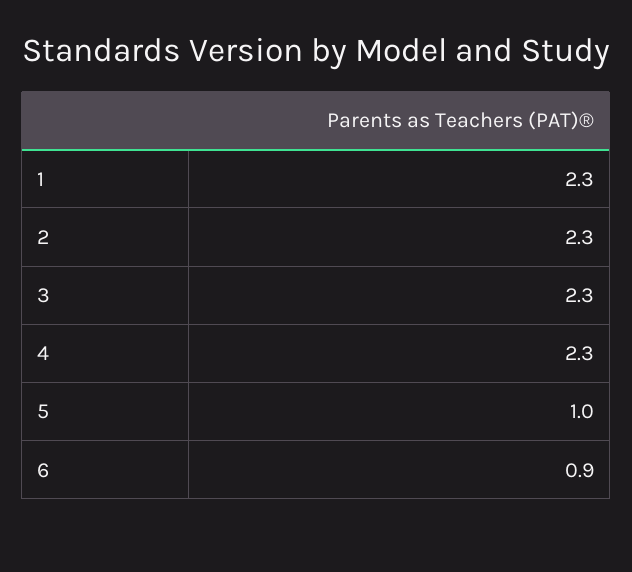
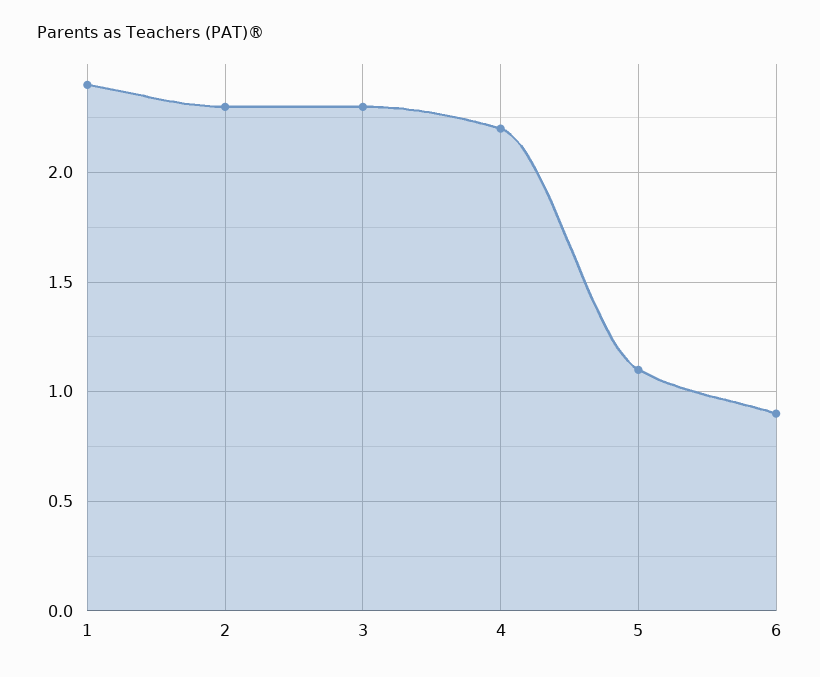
1: 2.3 -> 2.4
4: 2.3 -> 2.2
5: 1 -> 1.1

